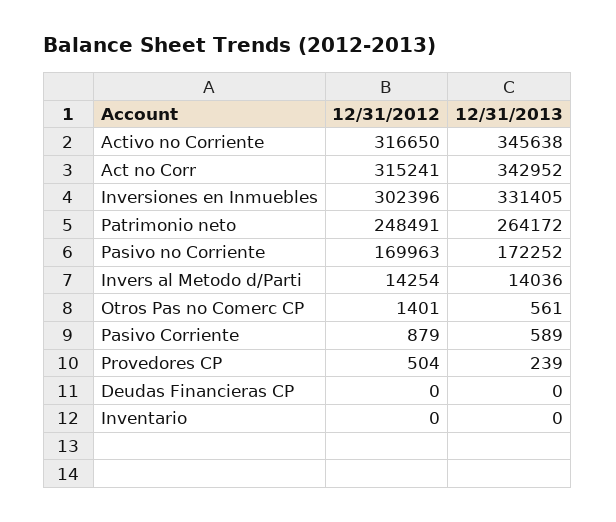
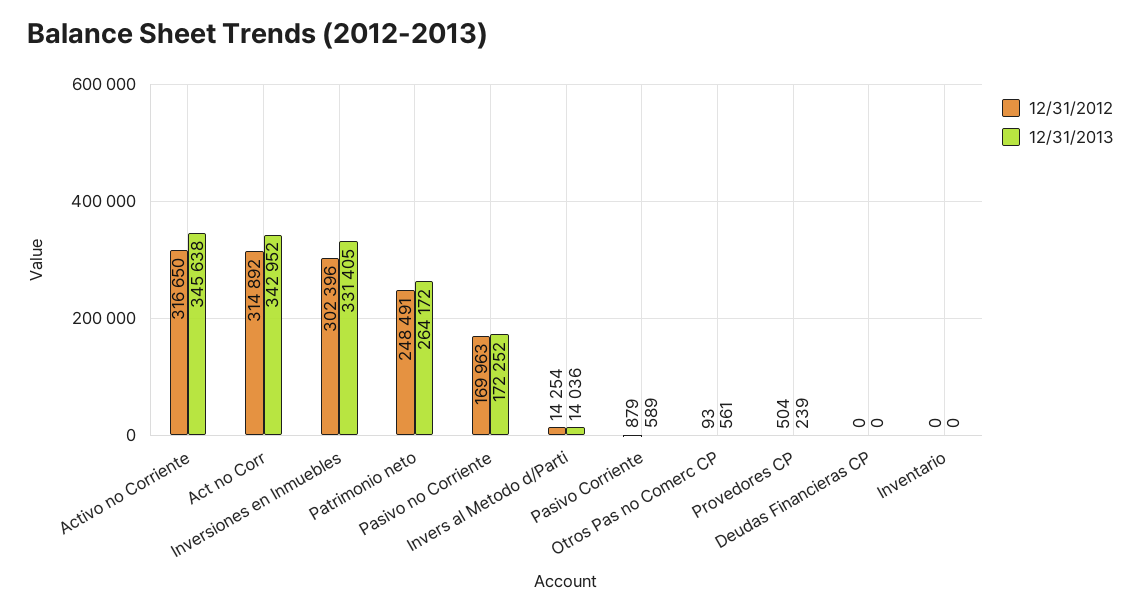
12/31/2012, Act no Corr: 315241 -> 314892
12/31/2012, Otros Pas no Comerc CP: 1401 -> 93

